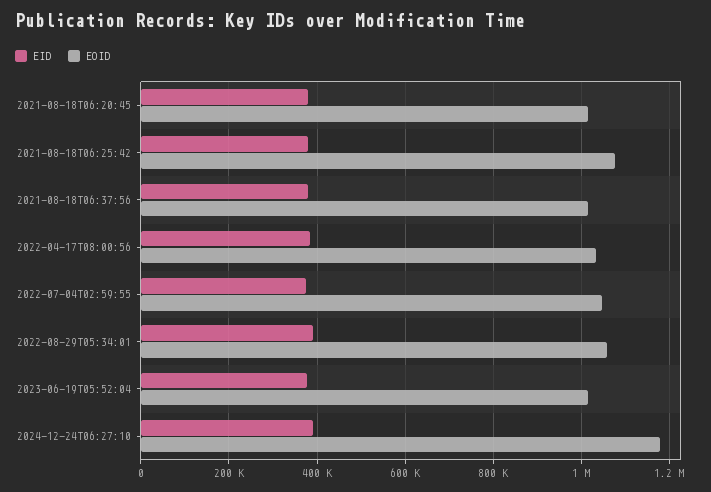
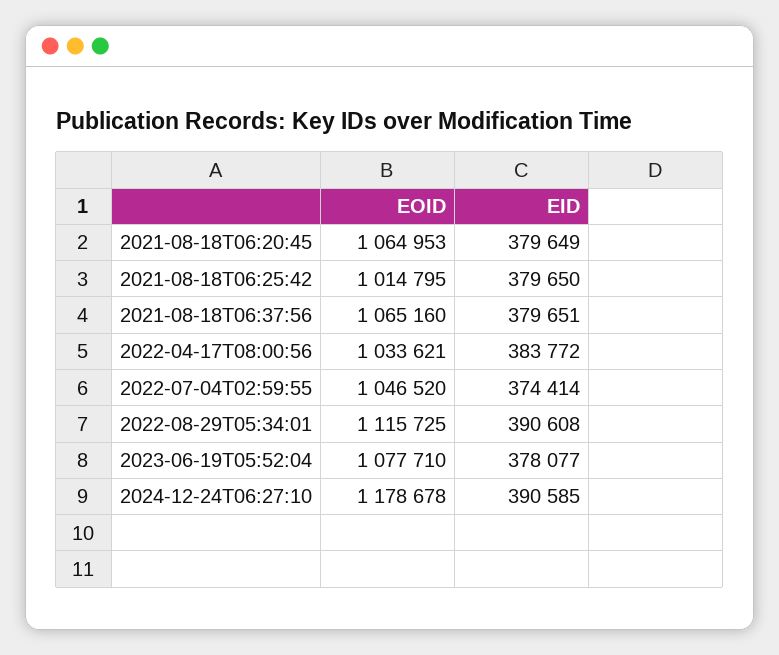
EOID, 2021-08-18T06:20:45: 1020000 -> 1064953
EOID, 2021-08-18T06:25:42: 1080000 -> 1014795
EOID, 2021-08-18T06:37:56: 1020000 -> 1065160
EOID, 2022-08-29T05:34:01: 1060000 -> 1115725
EOID, 2023-06-19T05:52:04: 1020000 -> 1077710

